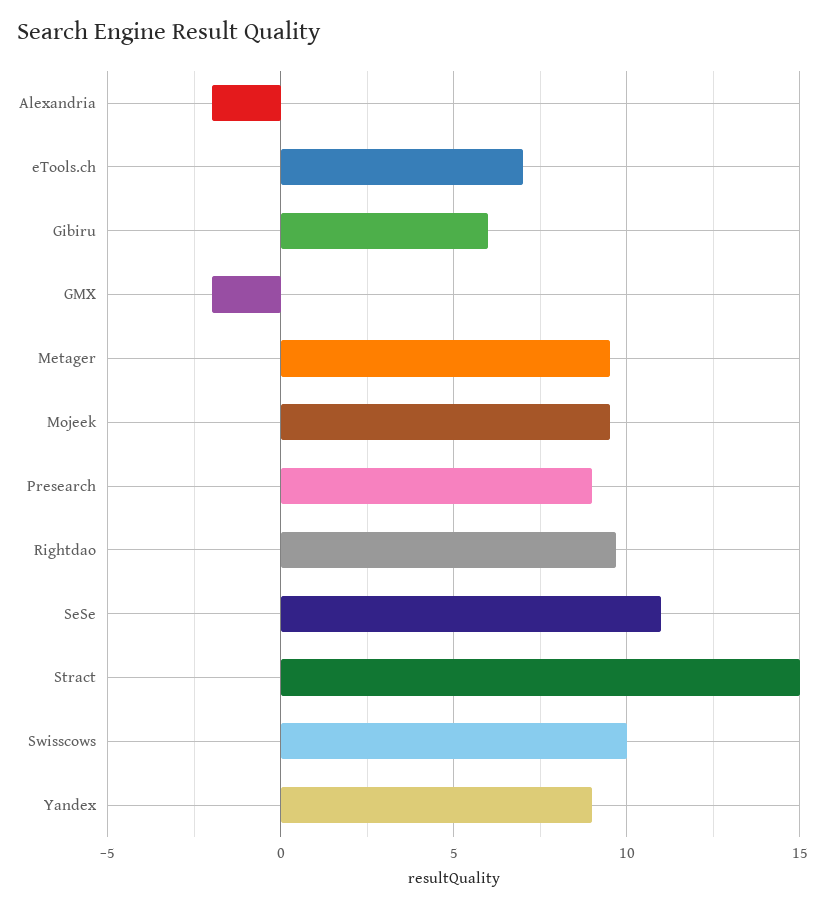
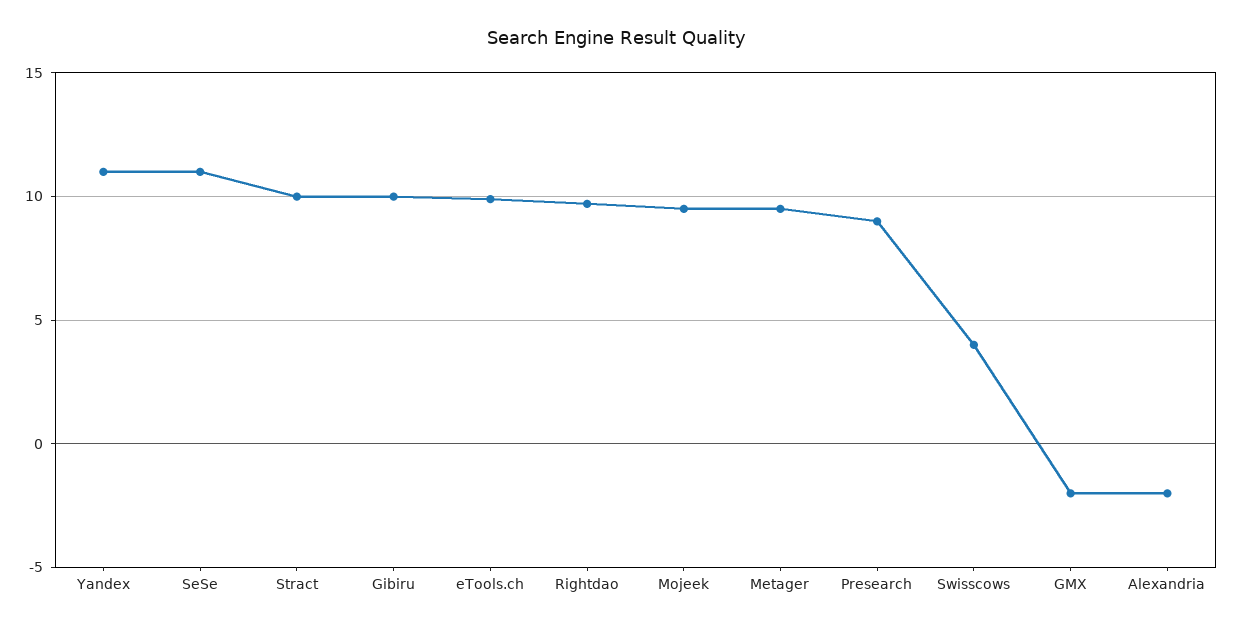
eTools.ch: 7 -> 10
Gibiru: 6 -> 10
Stract: 15 -> 10
Swisscows: 10 -> 4
Yandex: 9 -> 11

